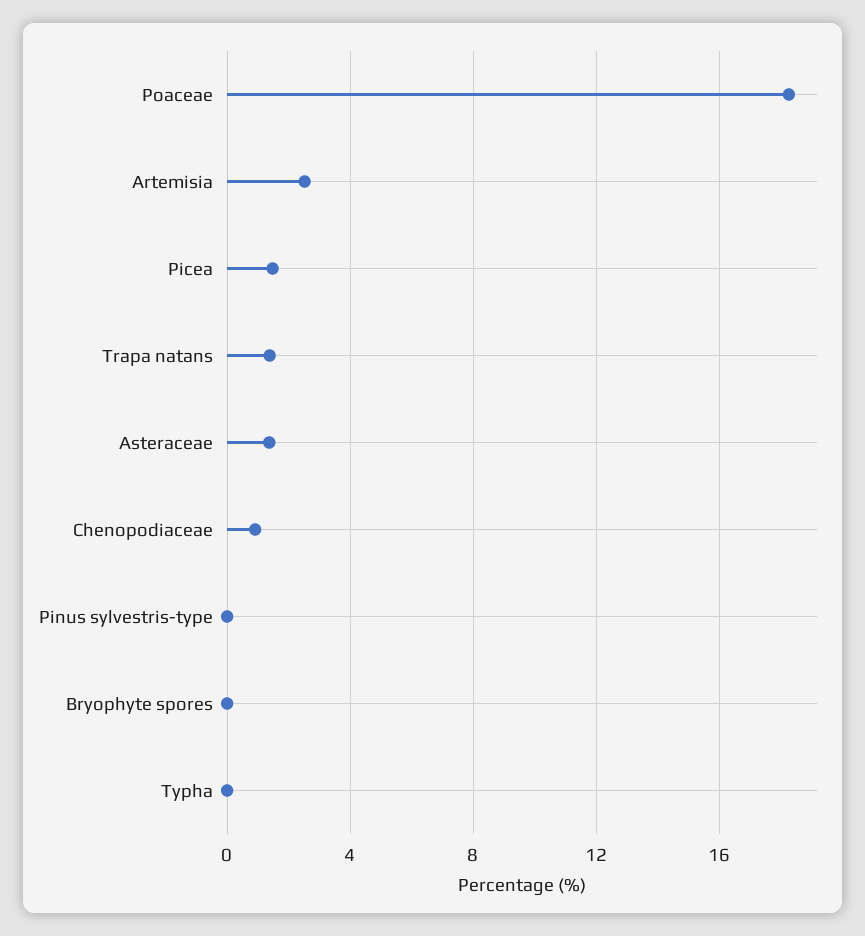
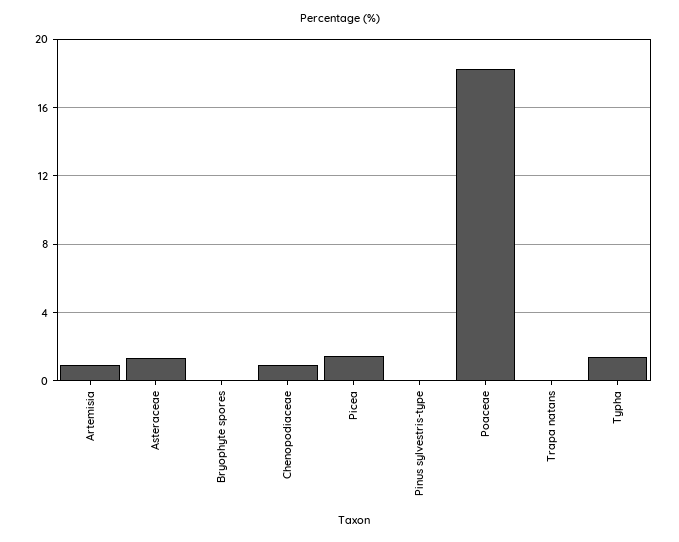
Artemisia: 2.5 -> 1
Trapa natans: 1.5 -> 0
Typha: 0 -> 1.5

